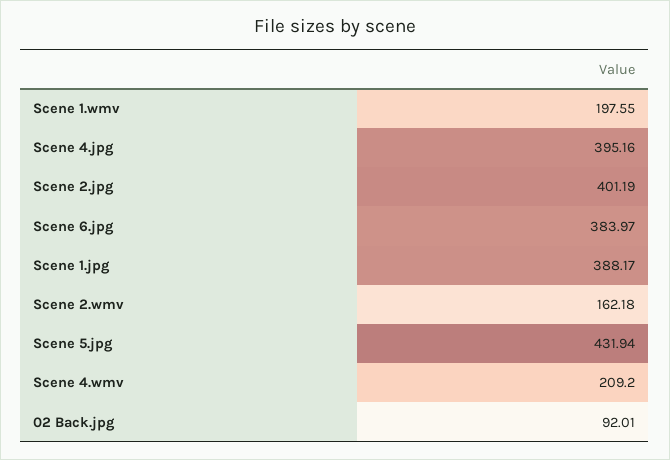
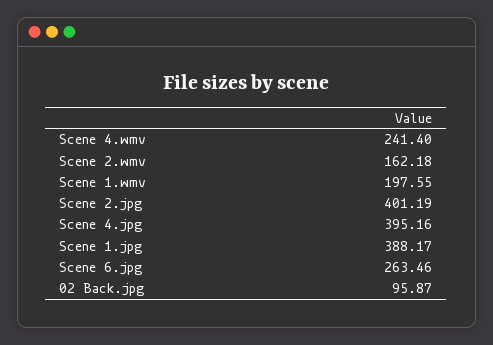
Scene 6.jpg: 383.97 -> 263.46
Scene 5.jpg: 431.94 -> none
Scene 4.wmv: 209.2 -> 241.4
02 Back.jpg: 92.01 -> 95.87

